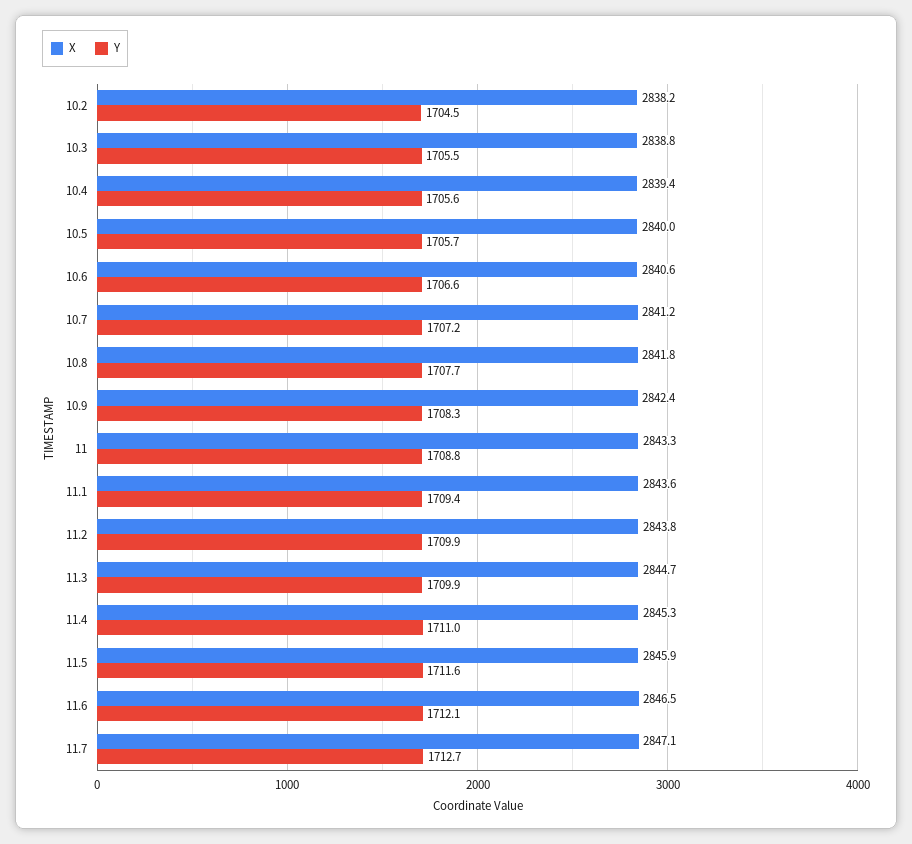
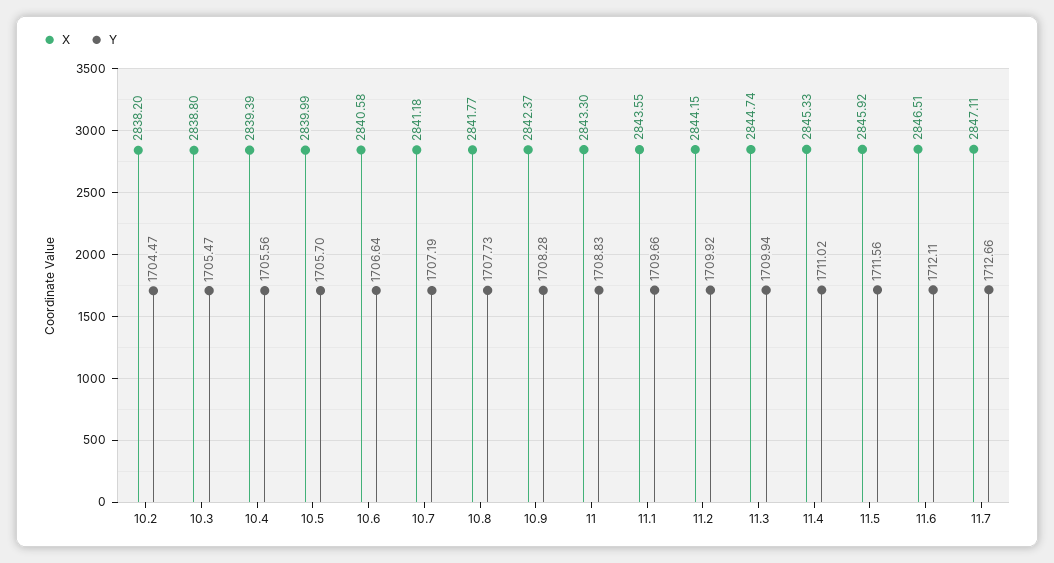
Y, 11.1: 1709.4 -> 1709.66
X, 11.2: 2843.8 -> 2844.15

